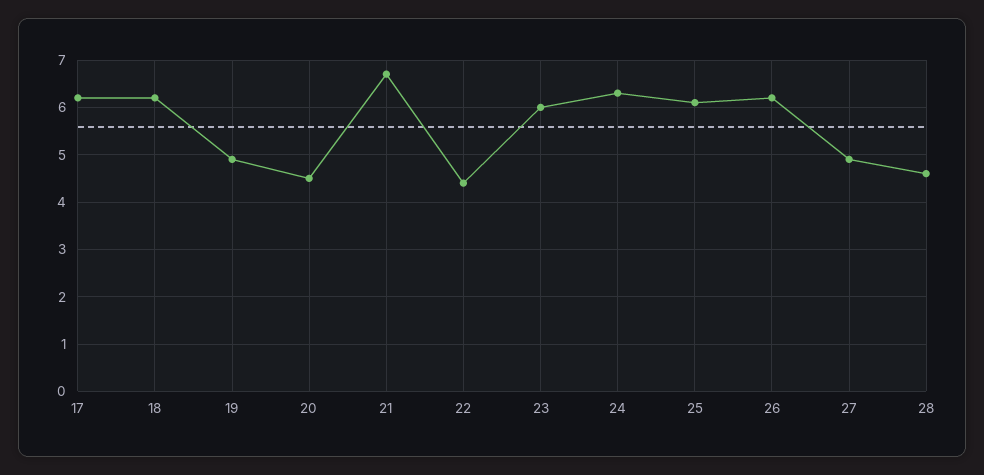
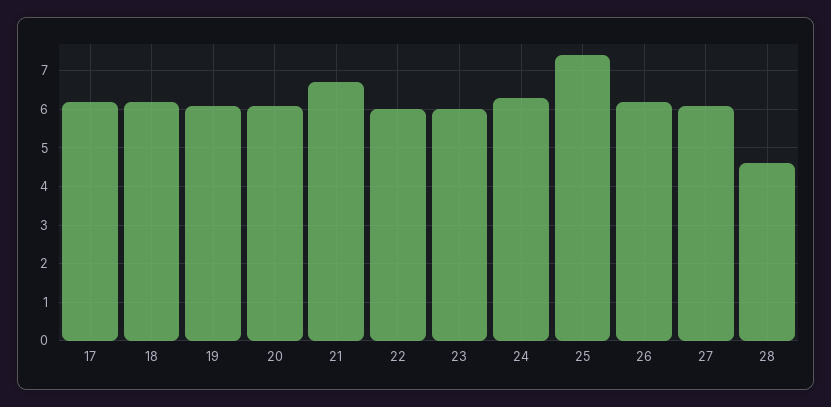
19: 5 -> 6
20: 4.5 -> 6
22: 4.5 -> 6
25: 6 -> 7.5
27: 5 -> 6

